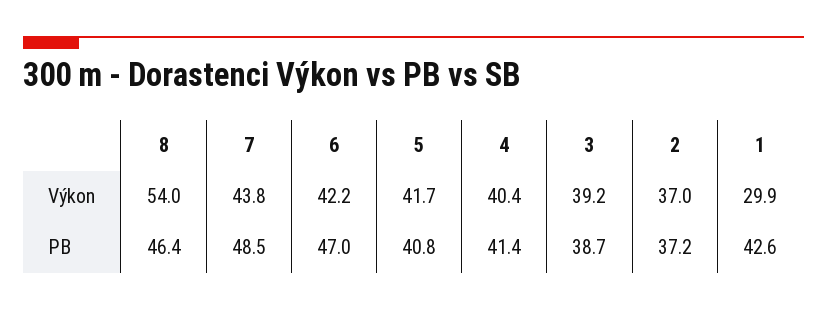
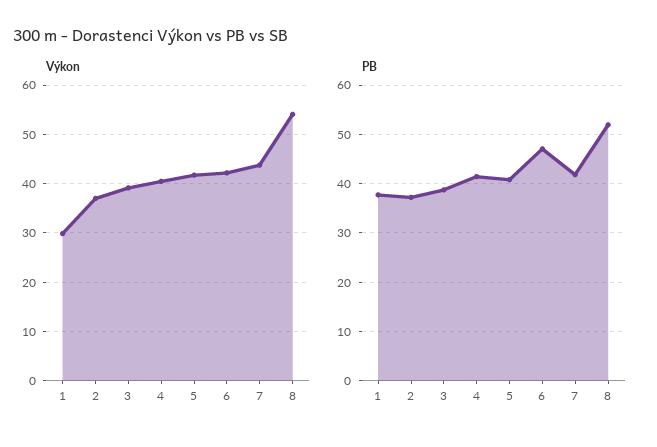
PB, 8: 46.4 -> 52
PB, 7: 48.5 -> 42
PB, 1: 42.6 -> 38

